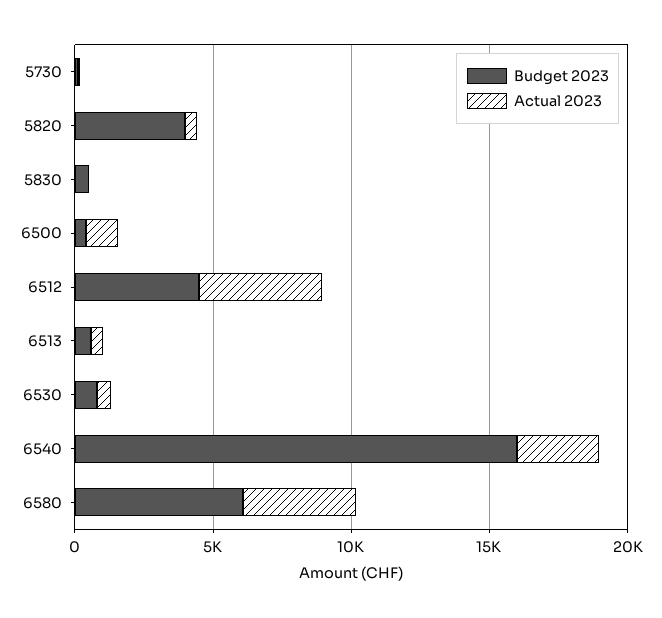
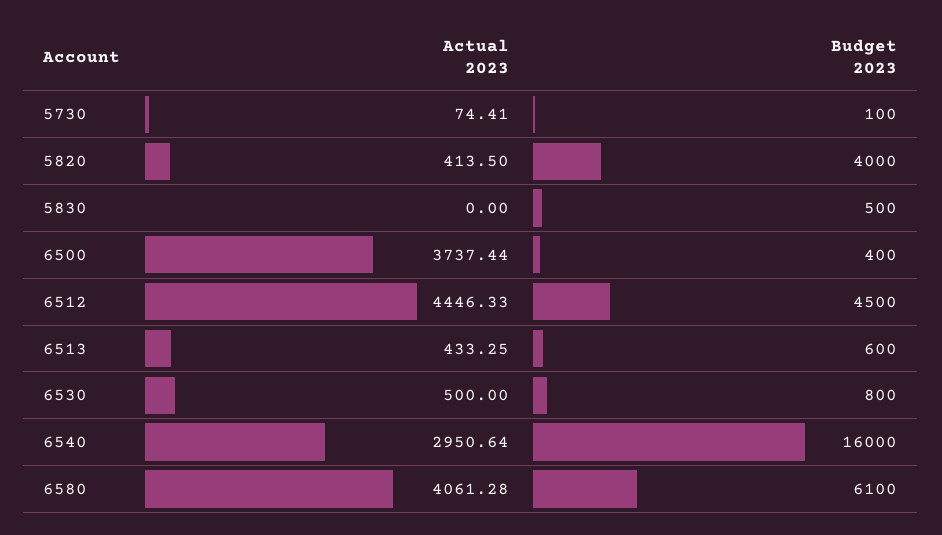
Actual 2023, 6500: 1000 -> 3737.44

